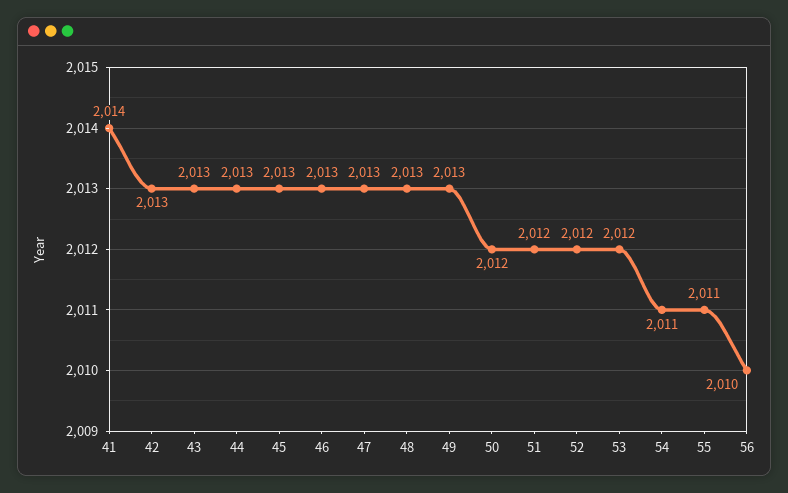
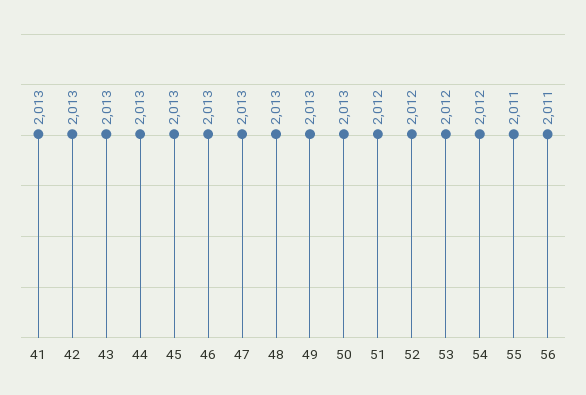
41: 2014 -> 2013
50: 2012 -> 2013
54: 2011 -> 2012
56: 2010 -> 2011

